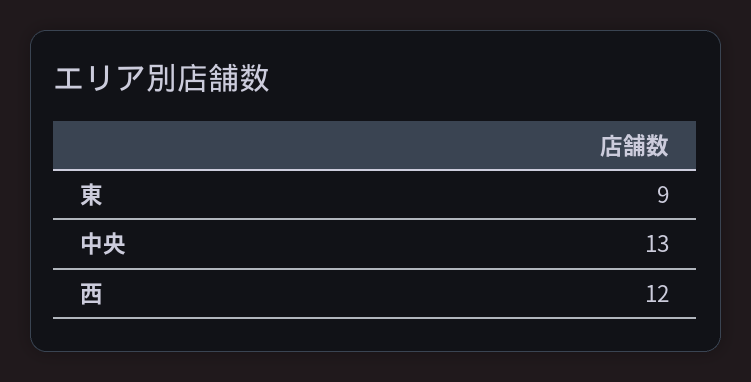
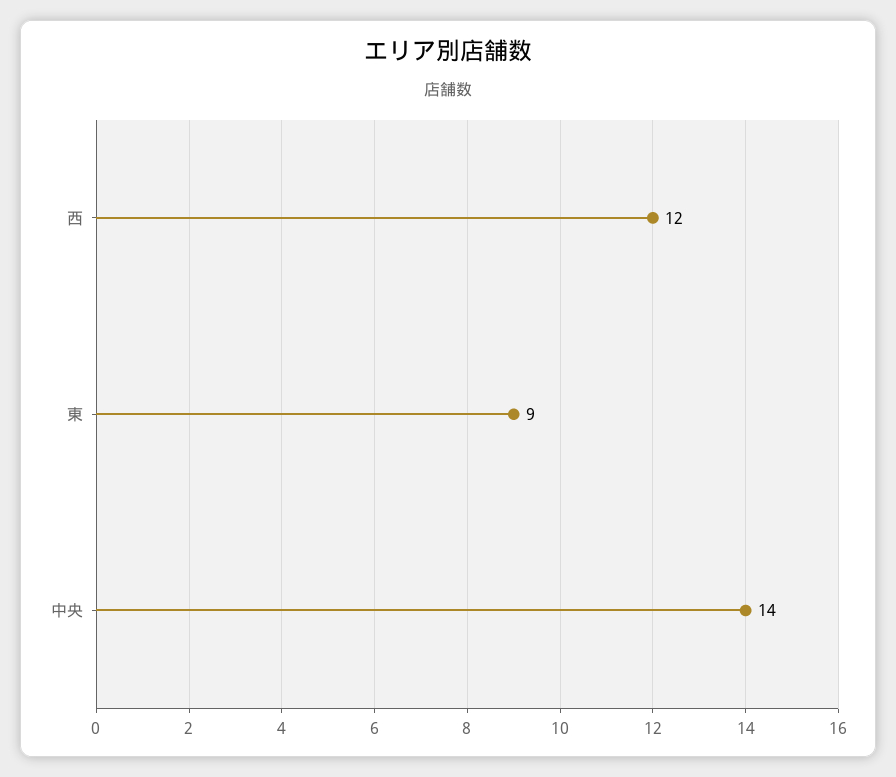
中央: 13 -> 14

